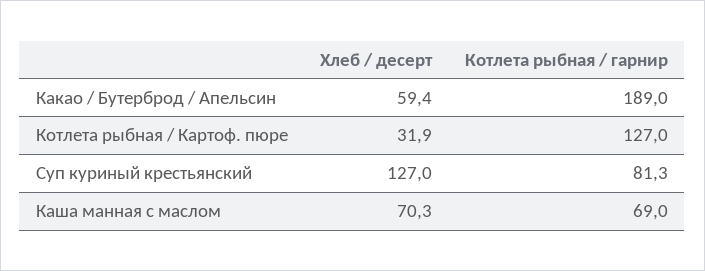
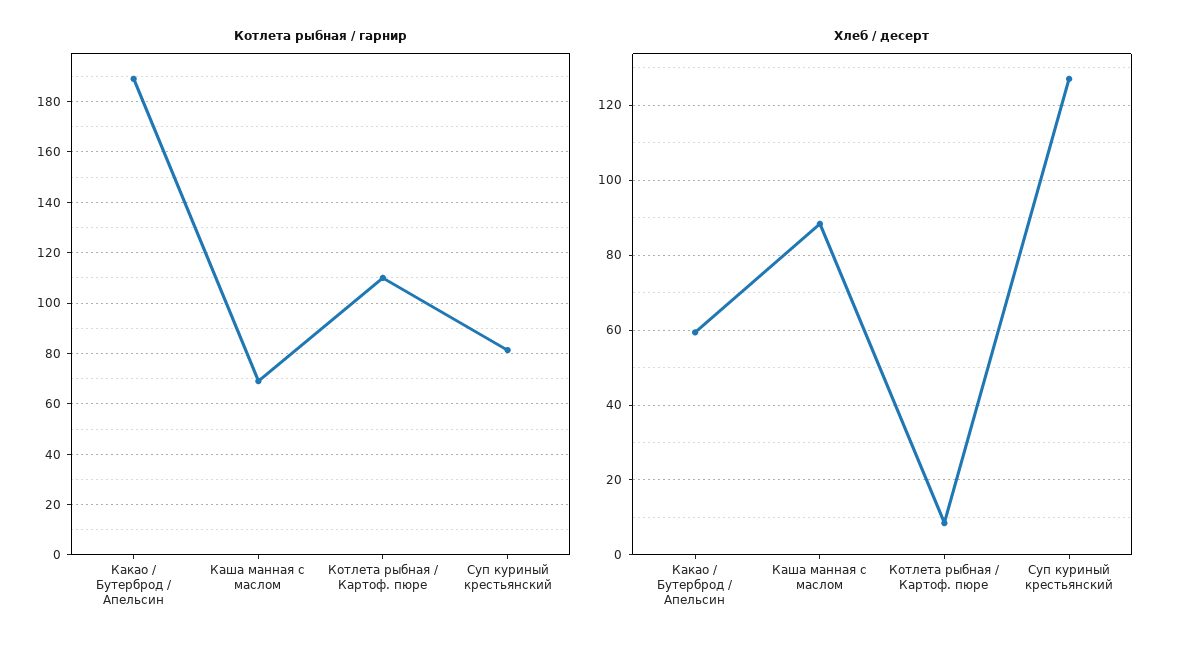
Хлеб / десерт, Котлета рыбная / Картоф. пюре: 31.9 -> 8
Котлета рыбная / гарнир, Котлета рыбная / Картоф. пюре: 127 -> 110
Хлеб / десерт, Каша манная с маслом: 70.3 -> 88

